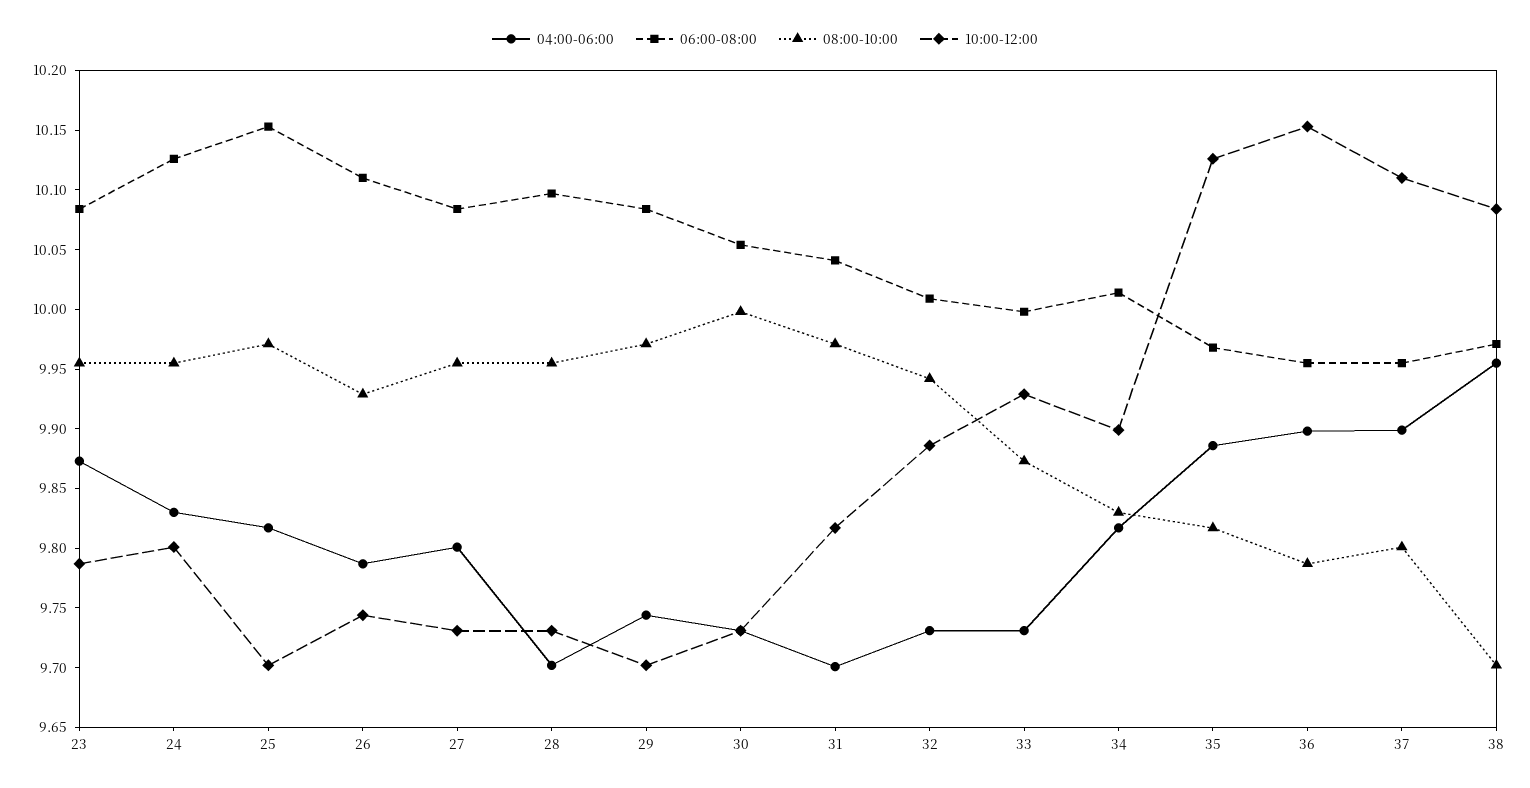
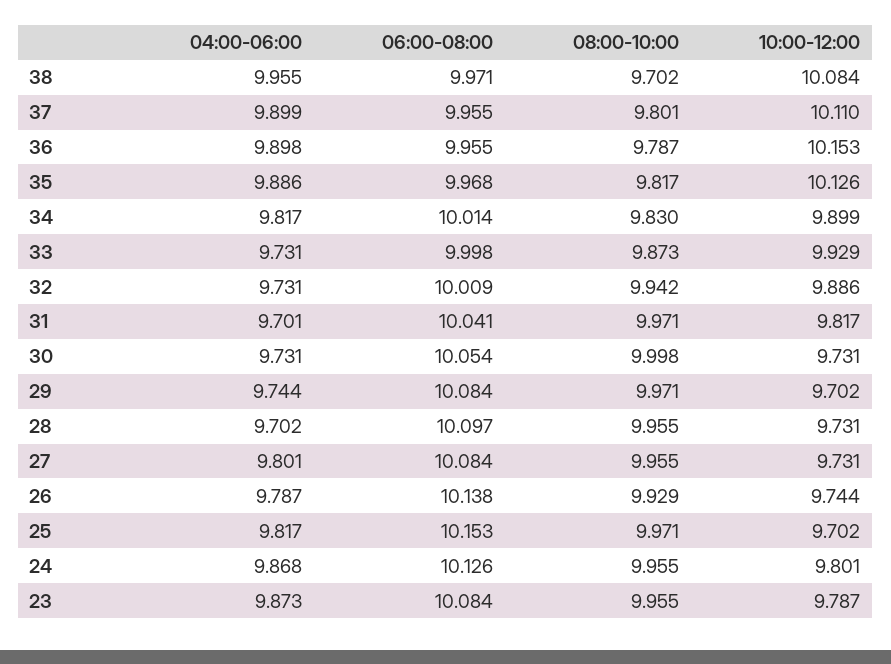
04:00-06:00, 24: 9.83 -> 9.868
06:00-08:00, 26: 10.11 -> 10.138

